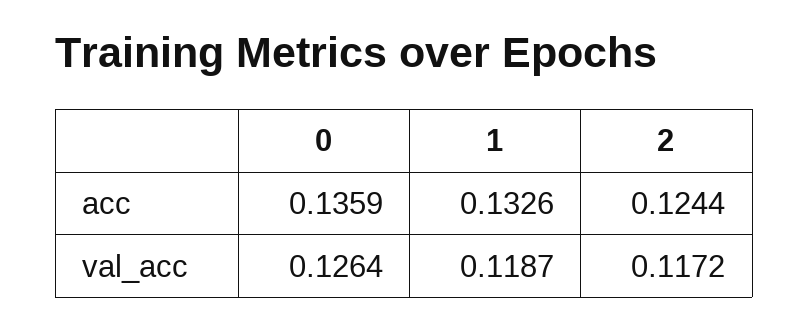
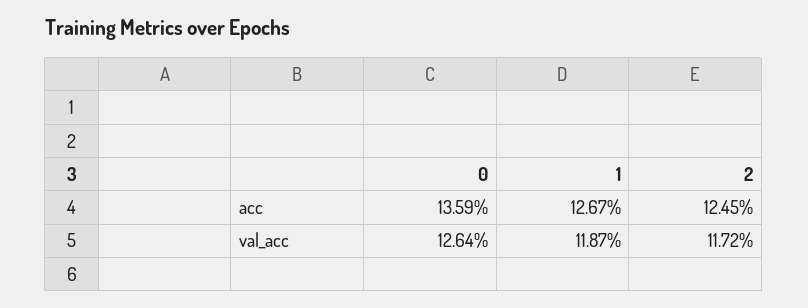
1, acc: 0.1326 -> 0.1267
2, acc: 0.1244 -> 0.1245

